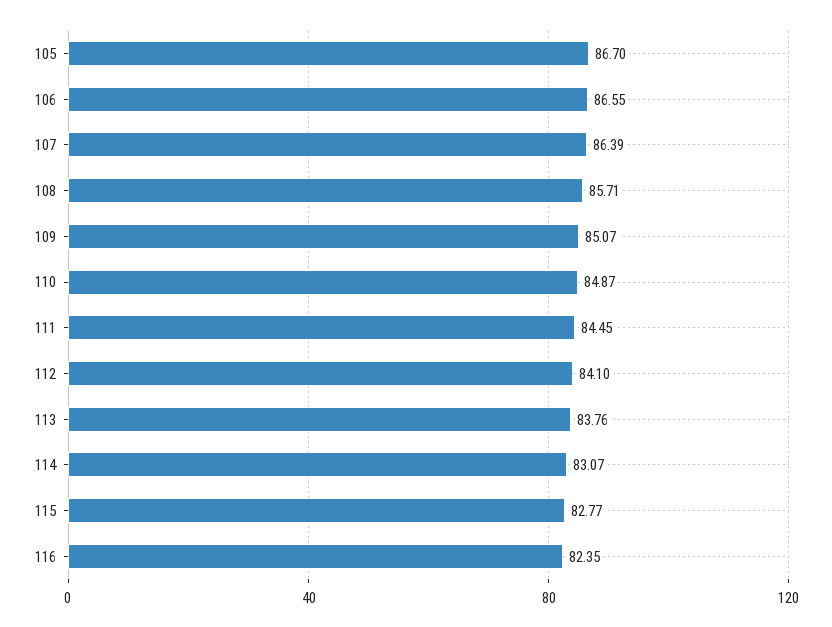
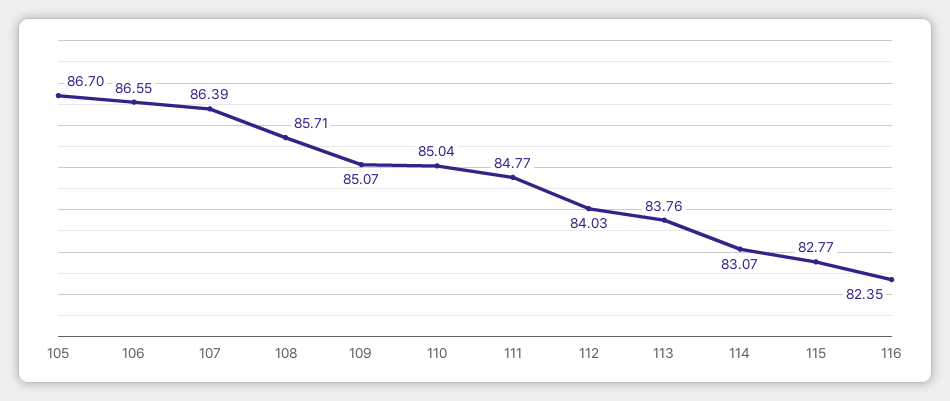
110: 84.87 -> 85.04
111: 84.45 -> 84.77
112: 84.1 -> 84.03

